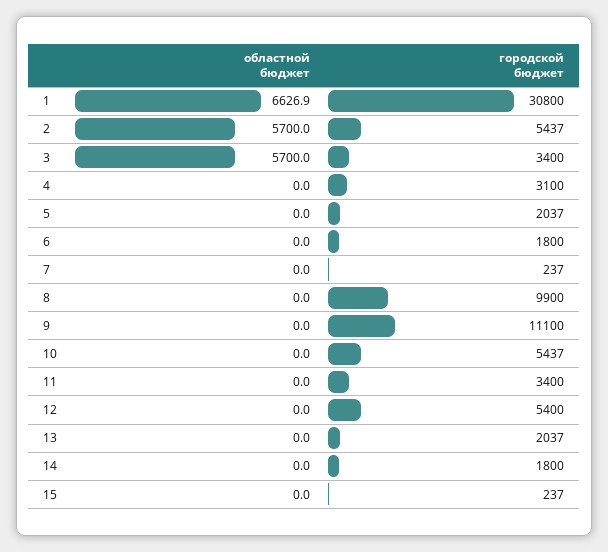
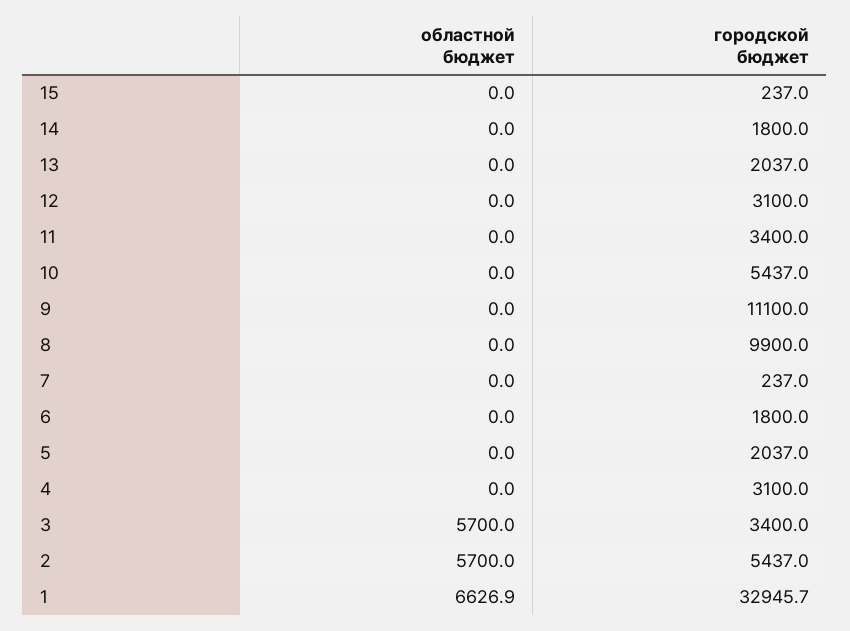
городской бюджет, 1: 30800 -> 32945.7
городской бюджет, 12: 5400 -> 3100

